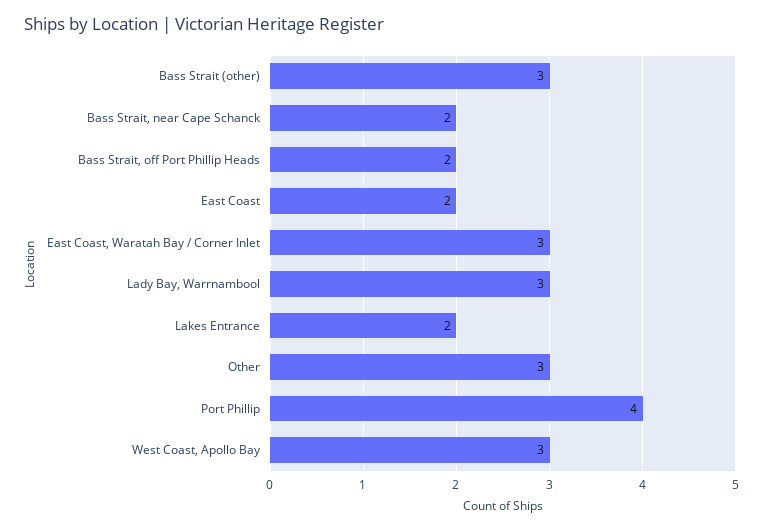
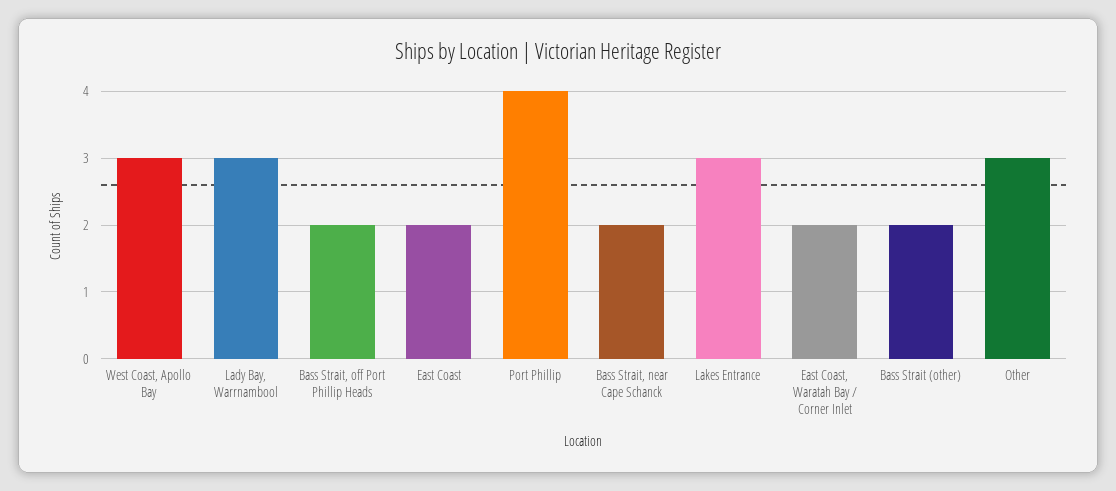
Bass Strait (other): 3 -> 2
East Coast, Waratah Bay / Corner Inlet: 3 -> 2
Lakes Entrance: 2 -> 3

